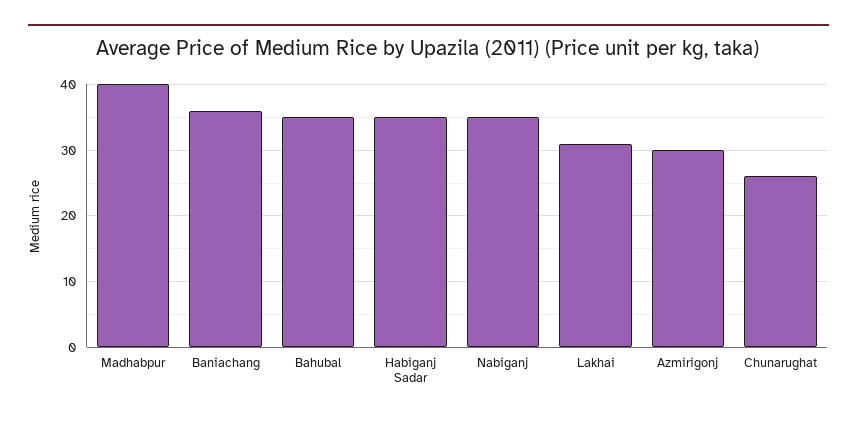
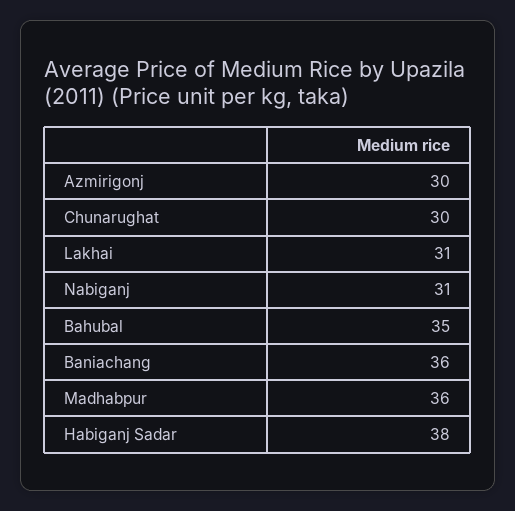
Madhabpur: 40 -> 36
Habiganj Sadar: 35 -> 38
Nabiganj: 35 -> 31
Chunarughat: 26 -> 30

